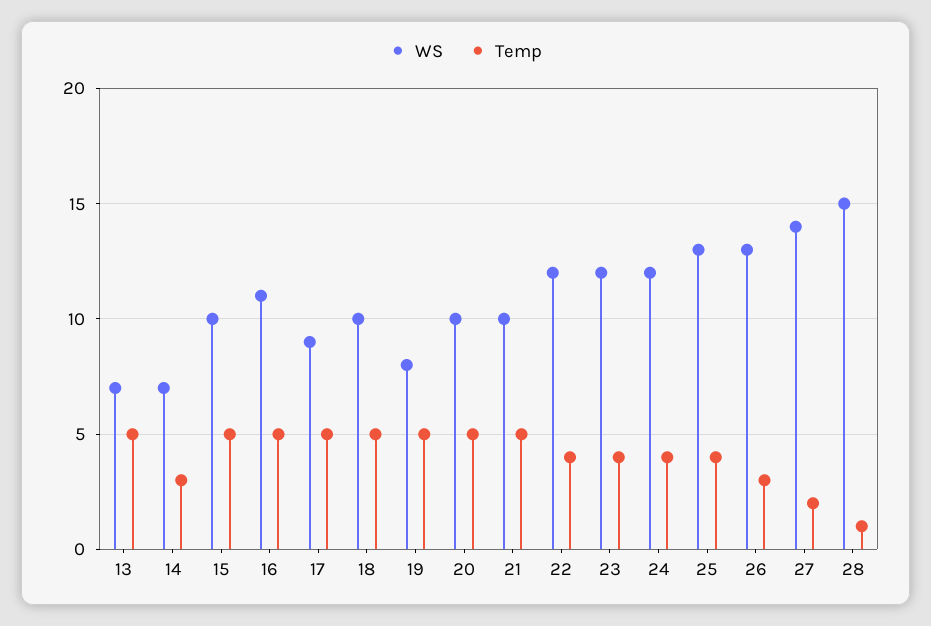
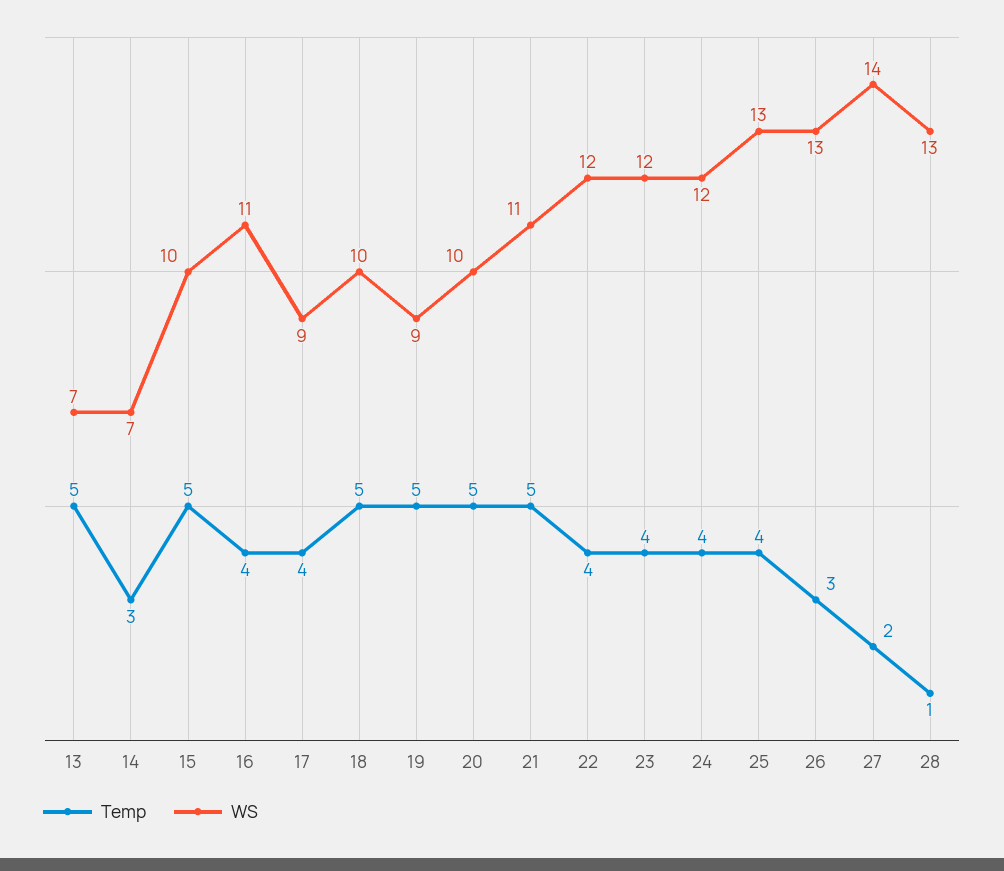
Temp, 16: 5 -> 4
Temp, 17: 5 -> 4
WS, 19: 8 -> 9
WS, 21: 10 -> 11
WS, 28: 15 -> 13

